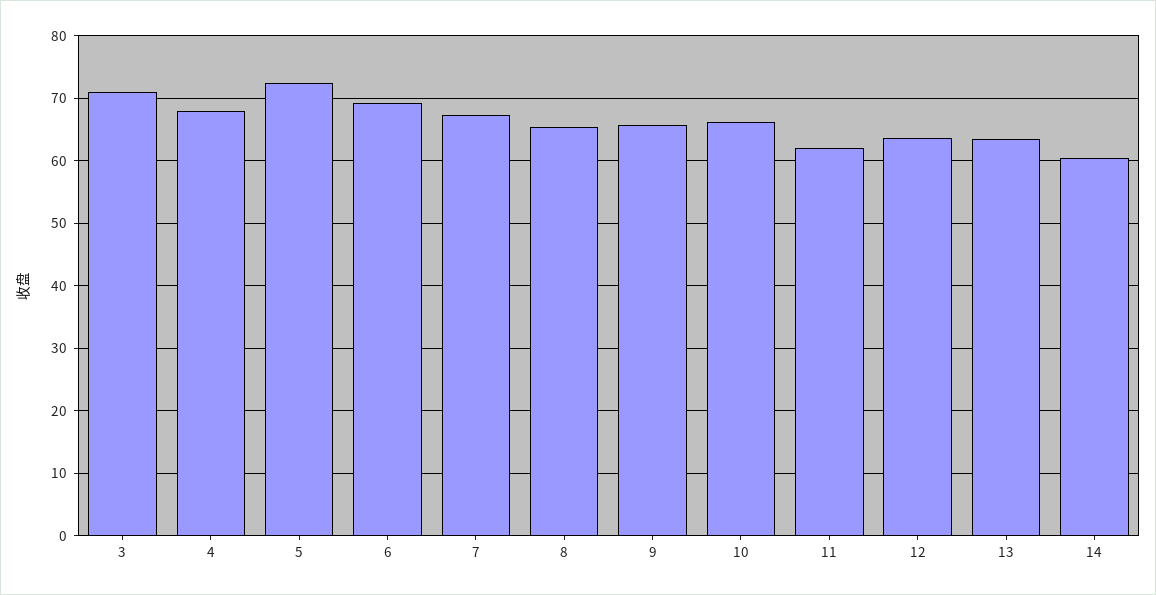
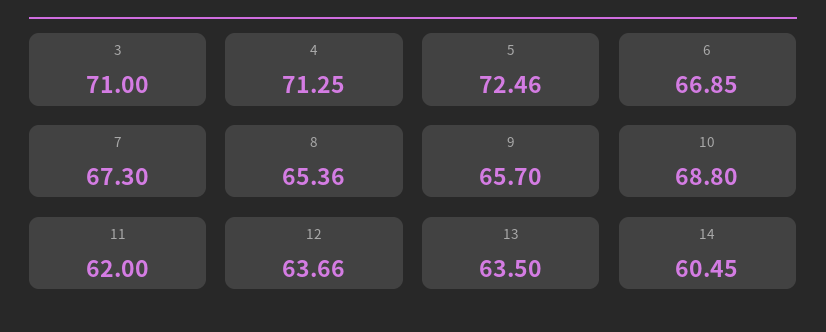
4: 68 -> 71.25
6: 69 -> 66.85
10: 66 -> 68.8

